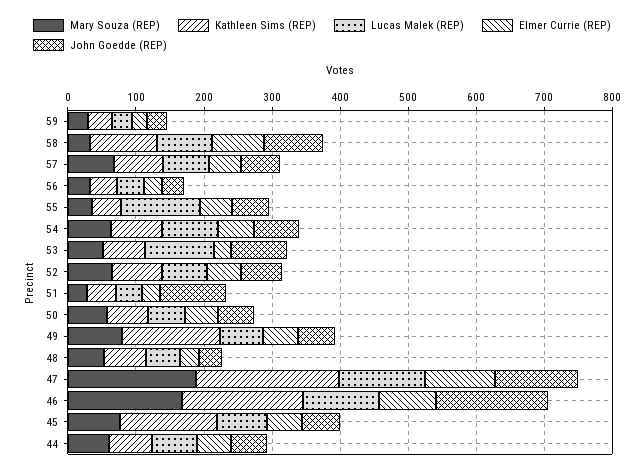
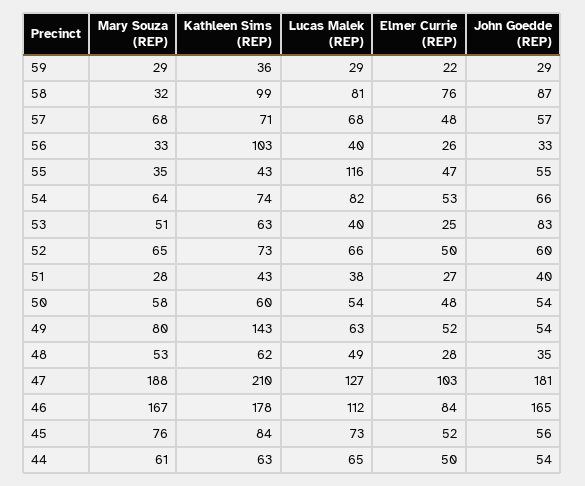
Kathleen Sims (REP), 56: 40 -> 103
Lucas Malek (REP), 53: 100 -> 40
John Goedde (REP), 51: 100 -> 40
John Goedde (REP), 47: 120 -> 181
Kathleen Sims (REP), 45: 140 -> 84

